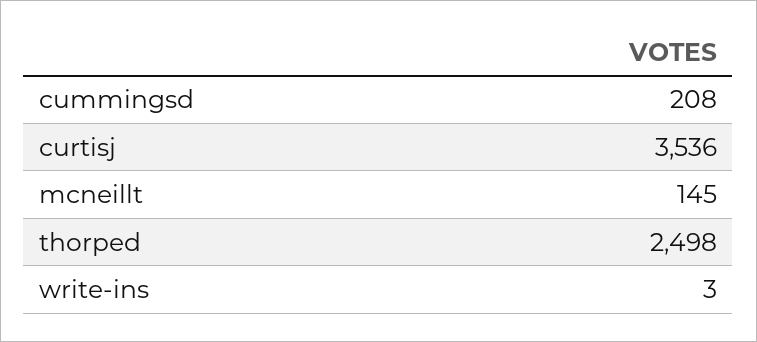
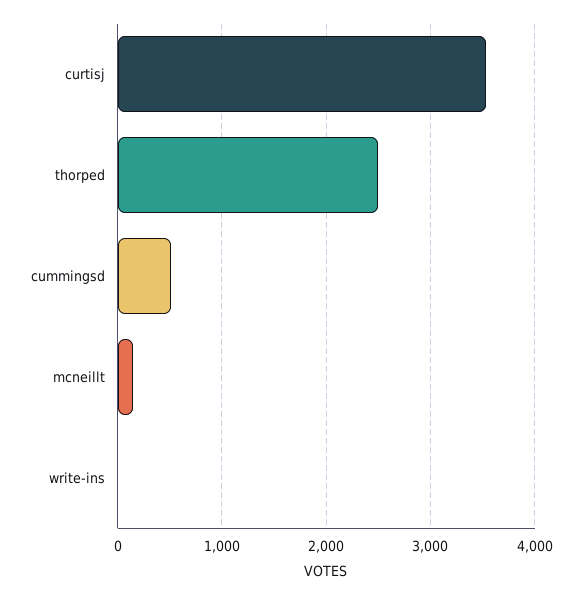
cummingsd: 208 -> 500

